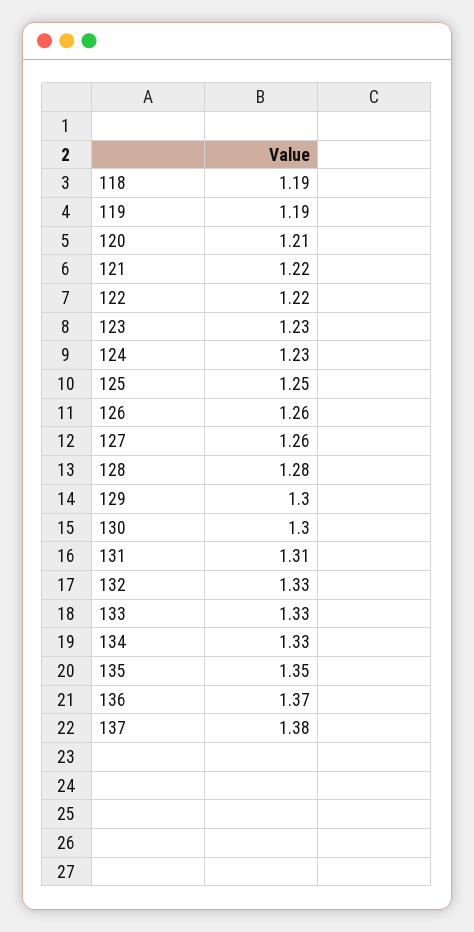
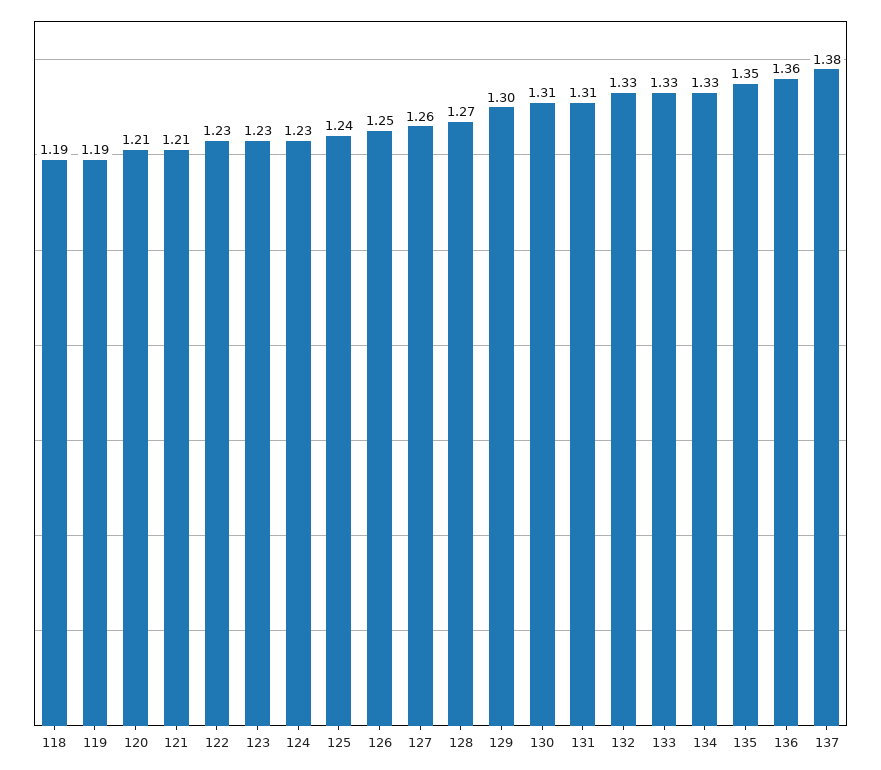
121: 1.22 -> 1.21
122: 1.22 -> 1.23
125: 1.25 -> 1.24
126: 1.26 -> 1.25
128: 1.28 -> 1.27
130: 1.3 -> 1.31
136: 1.37 -> 1.36

